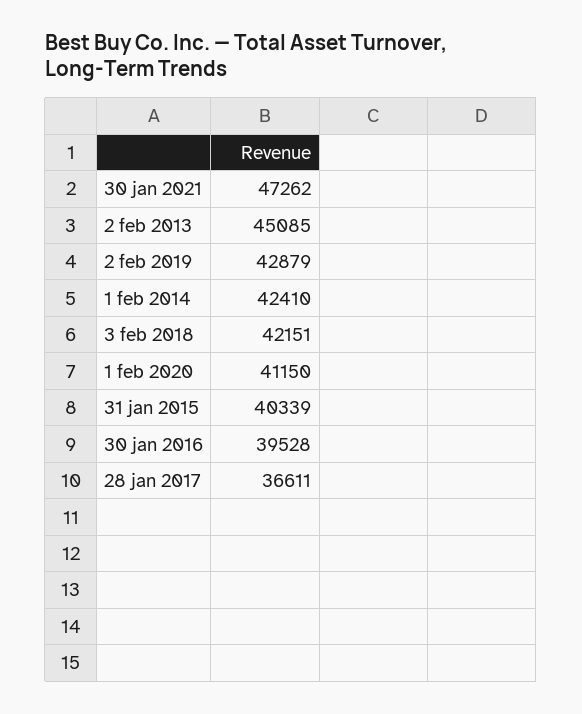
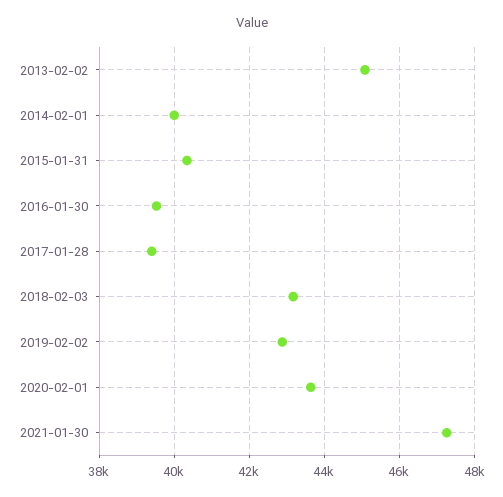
1 feb 2014: 42410 -> 40000
3 feb 2018: 42151 -> 43200
1 feb 2020: 41150 -> 43600
28 jan 2017: 36611 -> 39400

